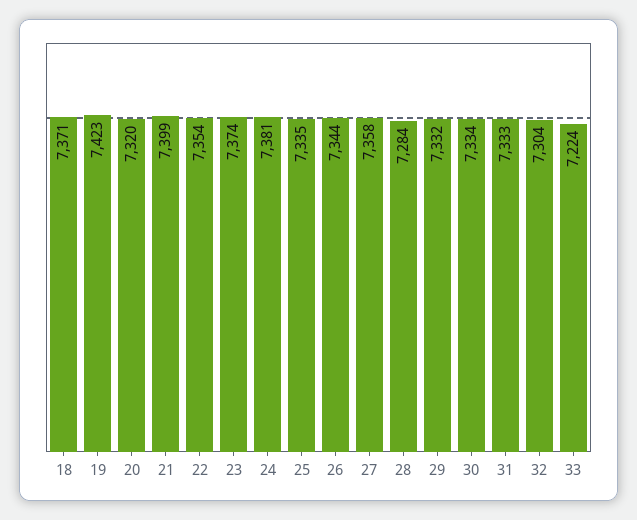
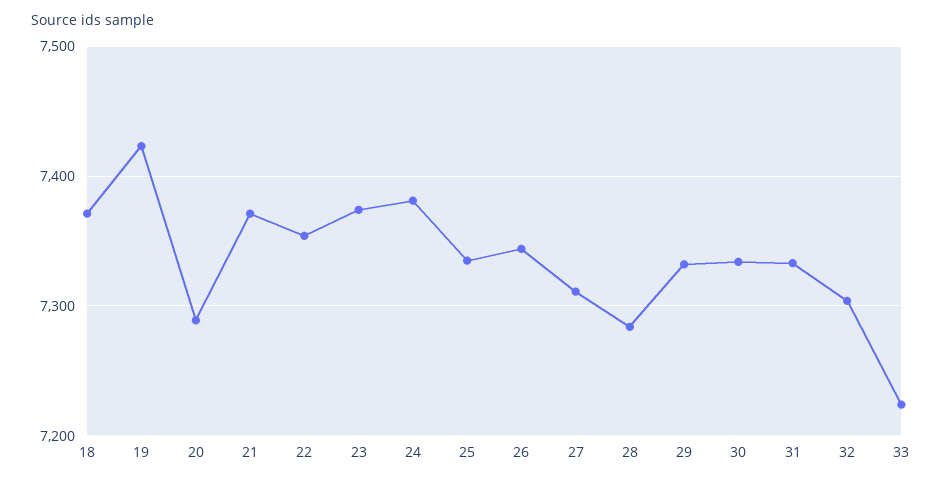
20: 7320 -> 7290
21: 7399 -> 7370
27: 7358 -> 7310

